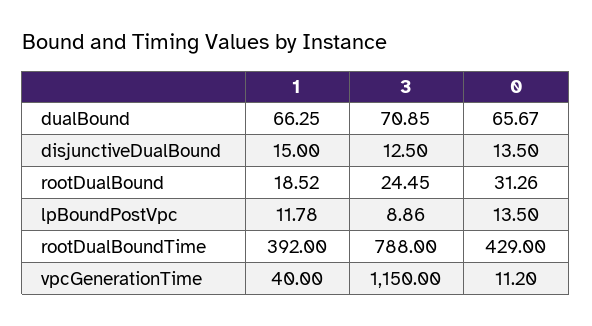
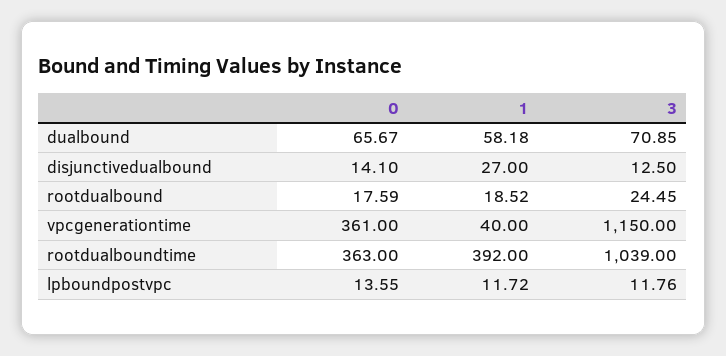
1, dualBound: 66.25 -> 58.18
1, disjunctiveDualBound: 15 -> 27
0, disjunctiveDualBound: 13.5 -> 14.1
0, rootDualBound: 31.26 -> 17.59
1, lpBoundPostVpc: 11.78 -> 11.72
3, lpBoundPostVpc: 8.86 -> 11.76
0, lpBoundPostVpc: 13.5 -> 13.55
3, rootDualBoundTime: 788 -> 1039
0, rootDualBoundTime: 429 -> 363
0, vpcGenerationTime: 11.2 -> 361

